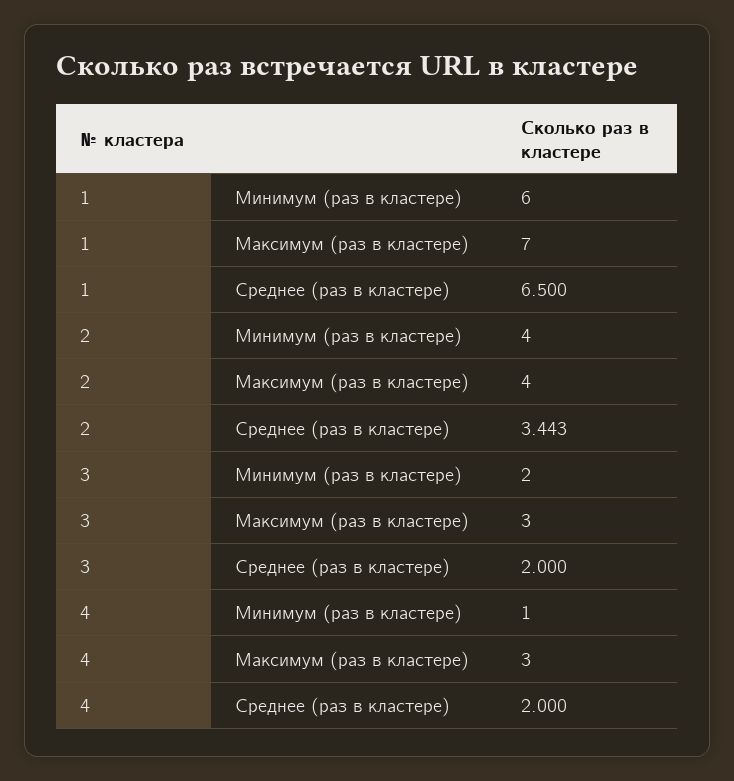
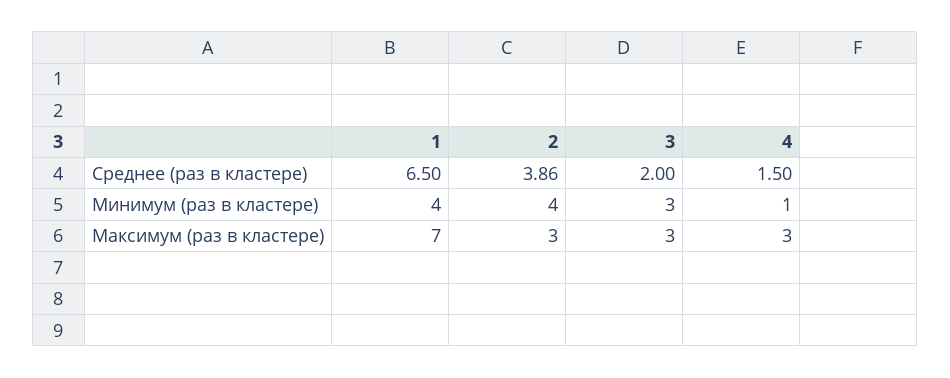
1, Минимум (раз в кластере): 6 -> 4
2, Максимум (раз в кластере): 4 -> 3
2, Среднее (раз в кластере): 3.443 -> 3.86
3, Минимум (раз в кластере): 2 -> 3
4, Среднее (раз в кластере): 2 -> 1.5

